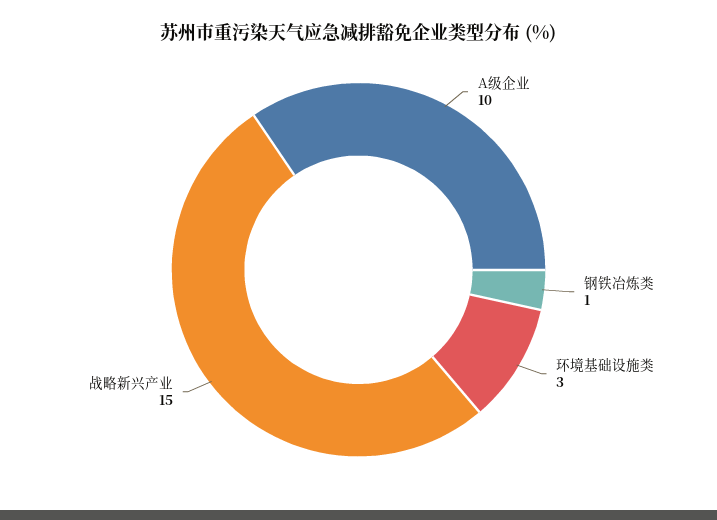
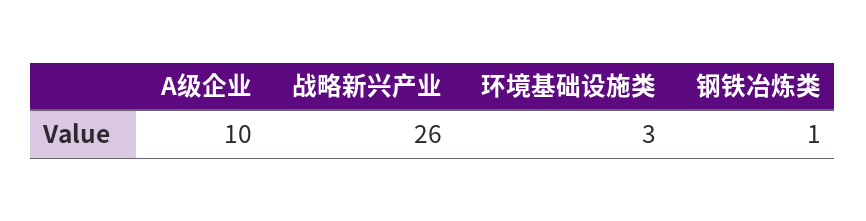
战略新兴产业: 15 -> 26

